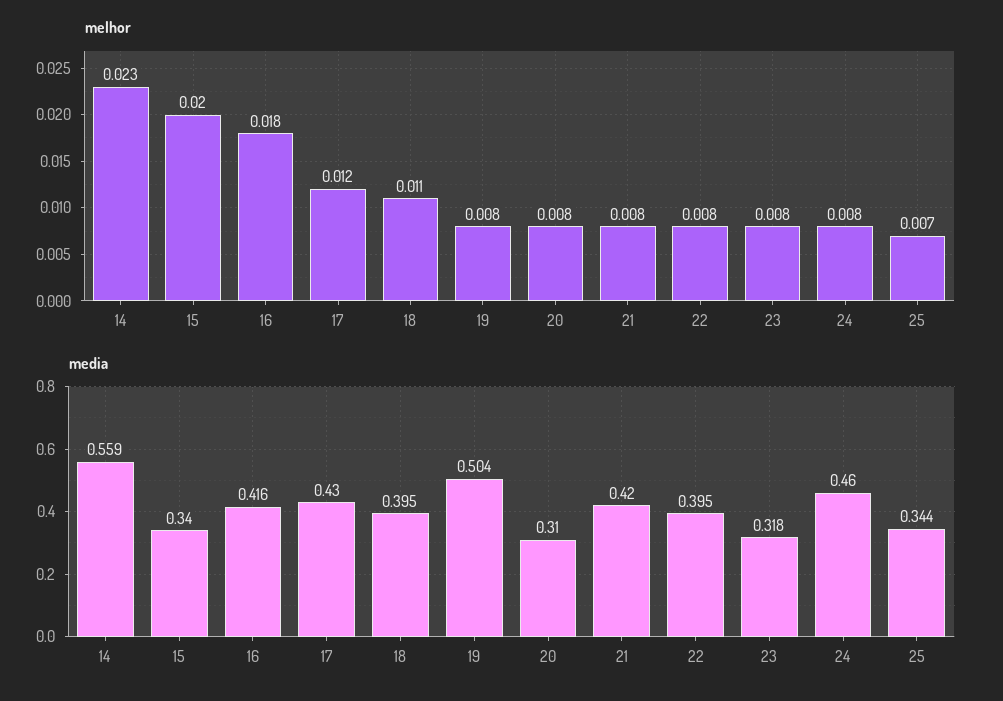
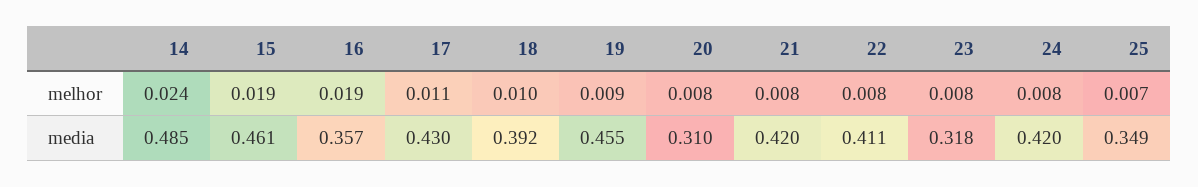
melhor, 14: 0.023 -> 0.024
melhor, 15: 0.02 -> 0.019
melhor, 16: 0.018 -> 0.019
melhor, 17: 0.012 -> 0.011
melhor, 18: 0.011 -> 0.01
melhor, 19: 0.008 -> 0.009
media, 14: 0.559 -> 0.485
media, 15: 0.34 -> 0.461
media, 16: 0.416 -> 0.357
media, 18: 0.395 -> 0.392
media, 19: 0.504 -> 0.455
media, 22: 0.395 -> 0.411
media, 24: 0.46 -> 0.42
media, 25: 0.344 -> 0.349

